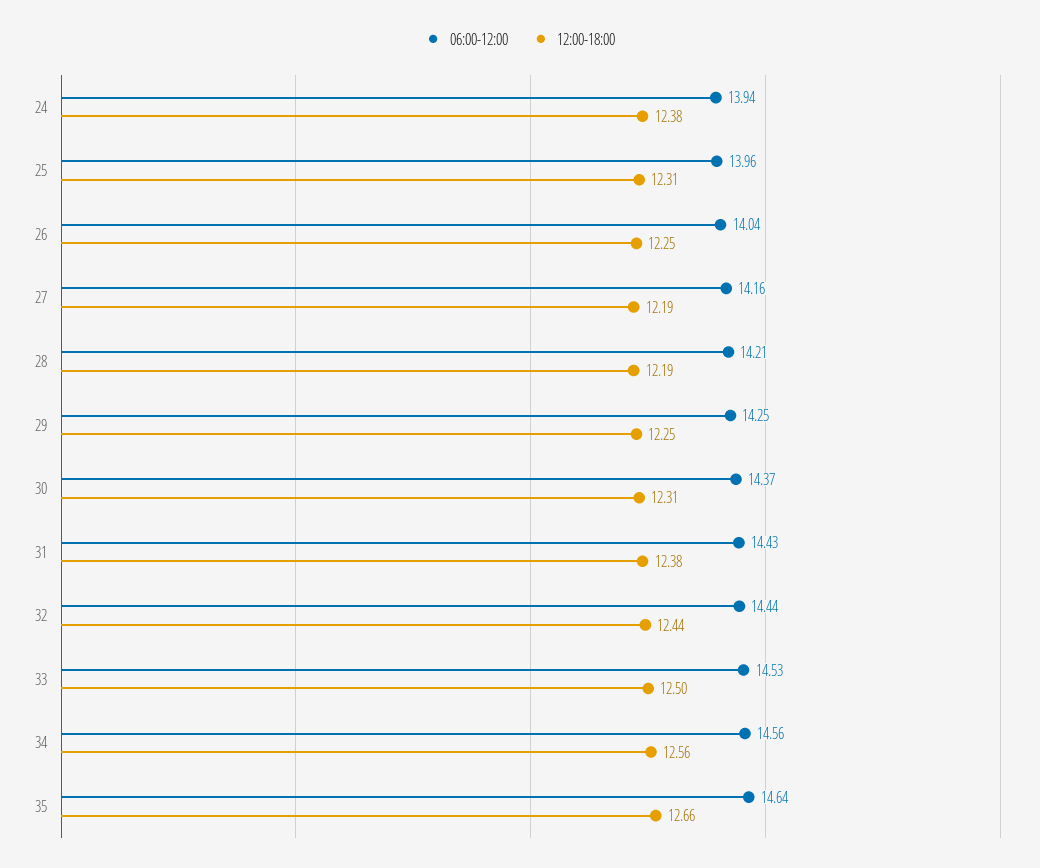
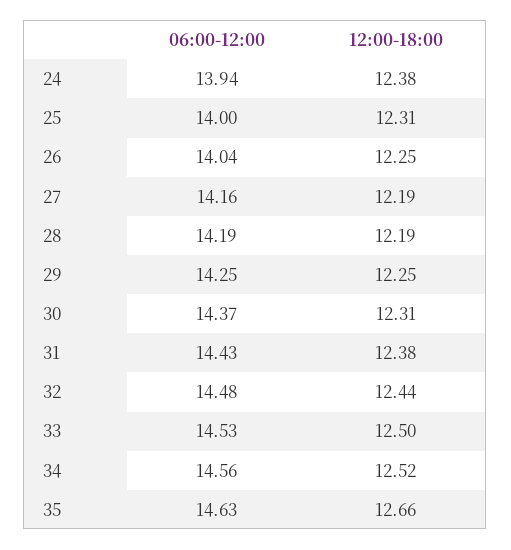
06:00-12:00, 25: 13.96 -> 14
06:00-12:00, 28: 14.21 -> 14.19
06:00-12:00, 32: 14.44 -> 14.48
12:00-18:00, 34: 12.56 -> 12.52
06:00-12:00, 35: 14.64 -> 14.63

